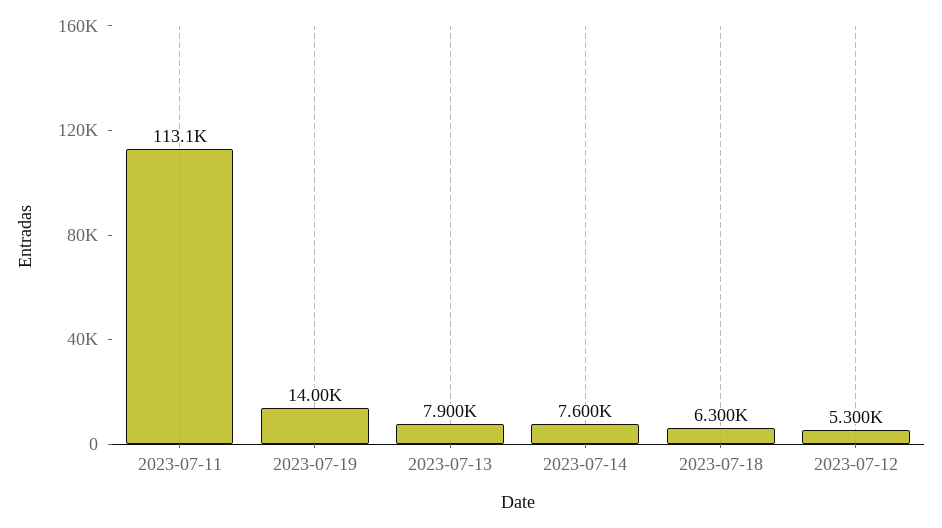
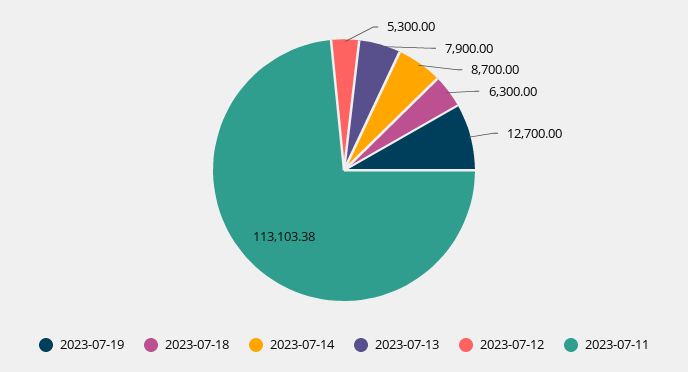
2023-07-19: 14000 -> 12700
2023-07-14: 7600 -> 8700

